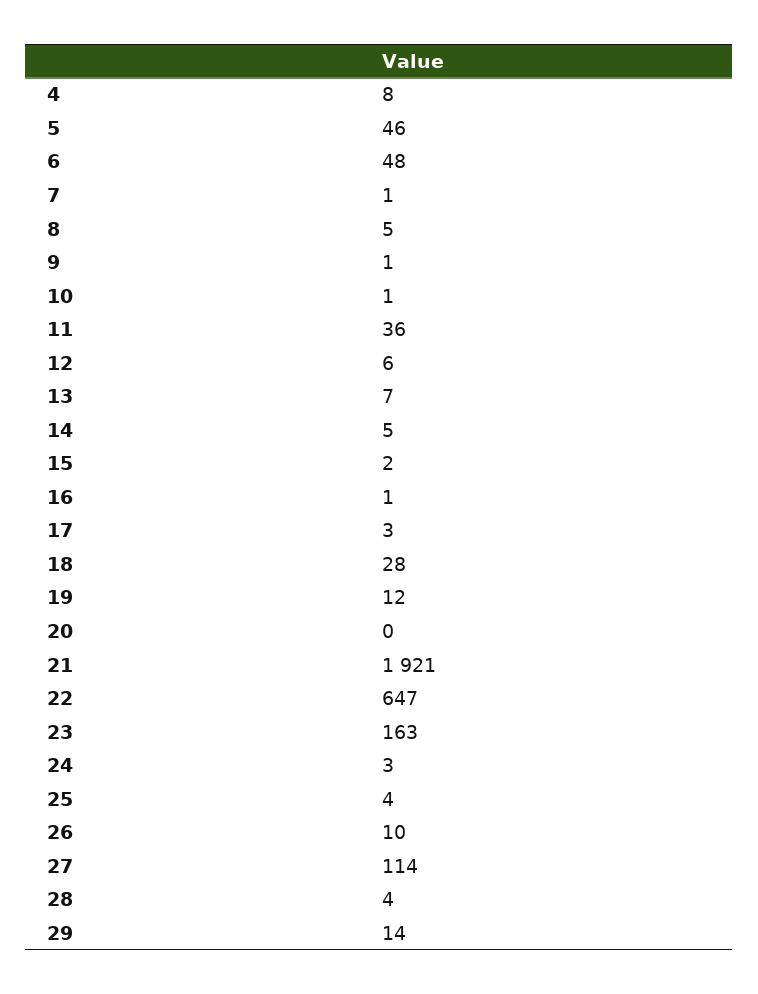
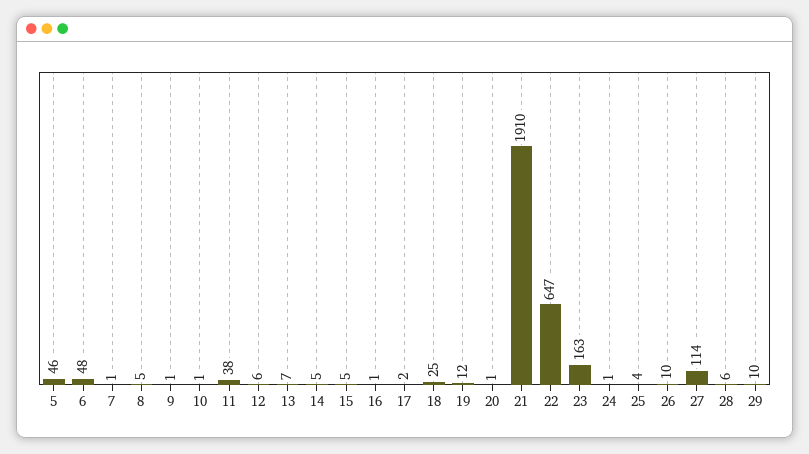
4: 8 -> none
11: 36 -> 38
15: 2 -> 5
17: 3 -> 2
18: 28 -> 25
20: 0 -> 1
21: 1921 -> 1910
24: 3 -> 1
28: 4 -> 6
29: 14 -> 10

